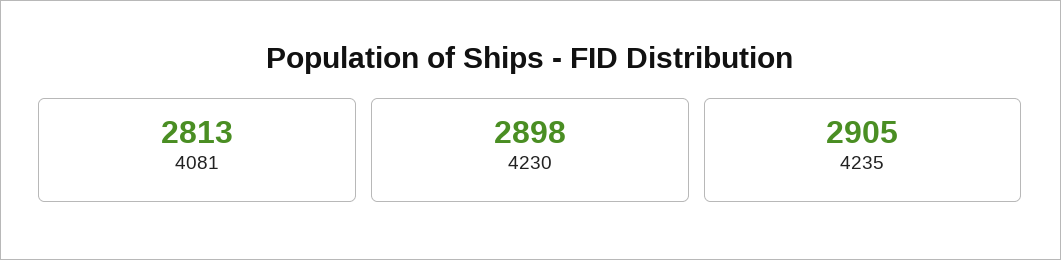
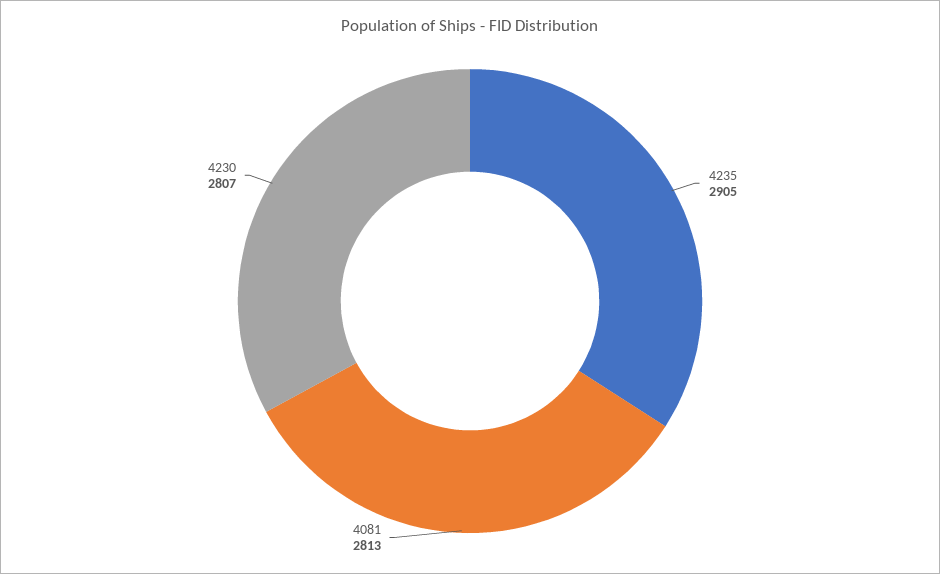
4230: 2898 -> 2807

